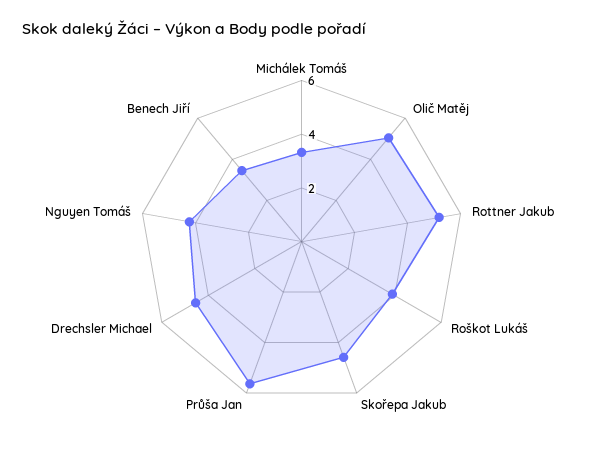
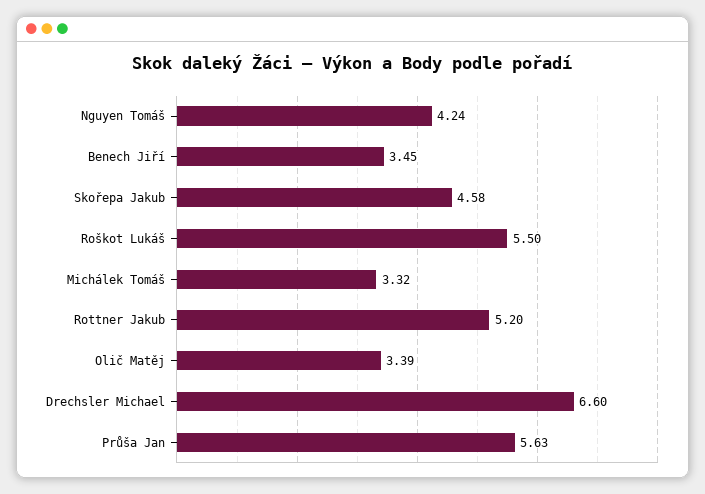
Olič Matěj: 5 -> 3.39
Roškot Lukáš: 4 -> 5.5
Drechsler Michael: 4.5 -> 6.6

